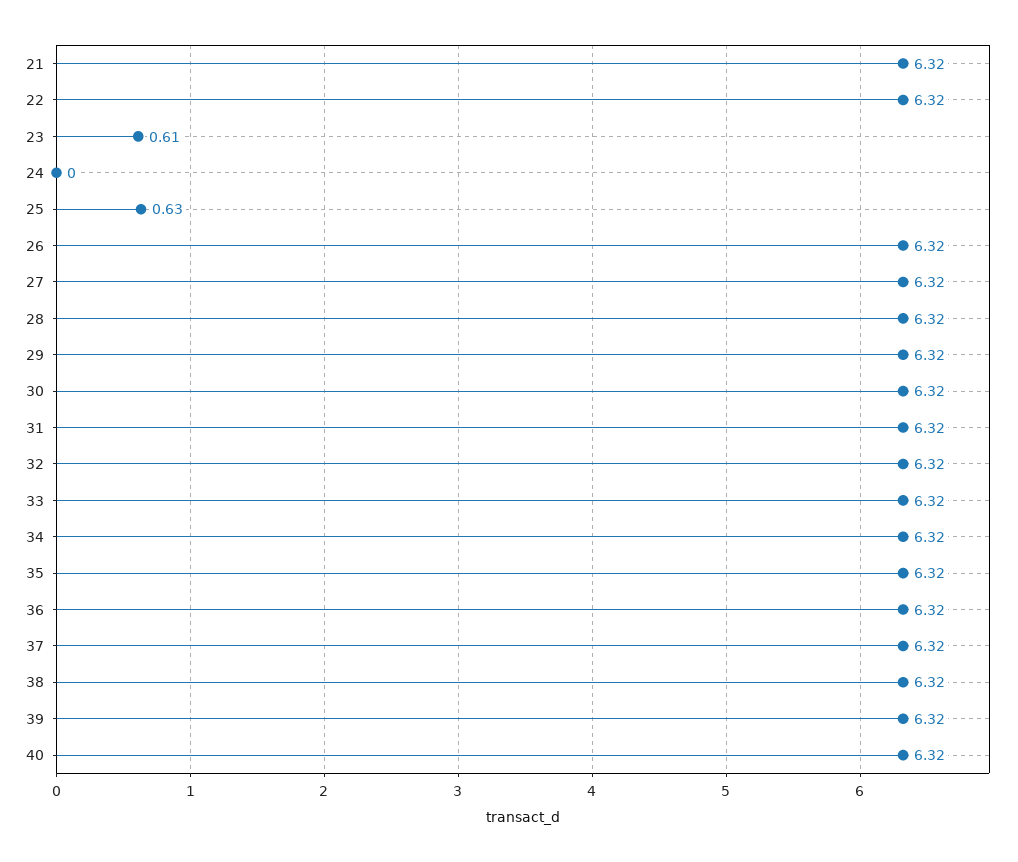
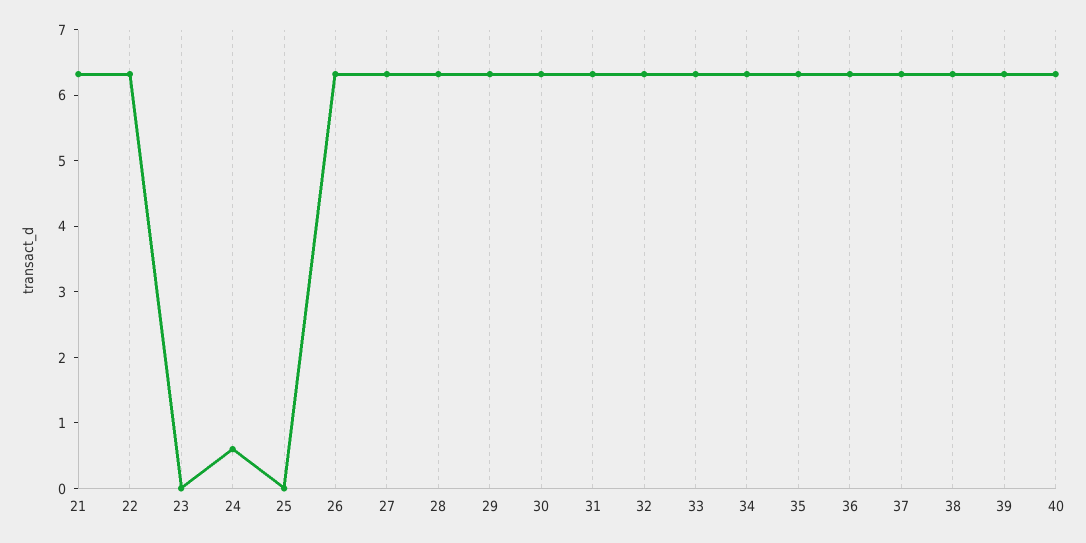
23: 0.61 -> 0
24: 0 -> 0.6
25: 0.63 -> 0

